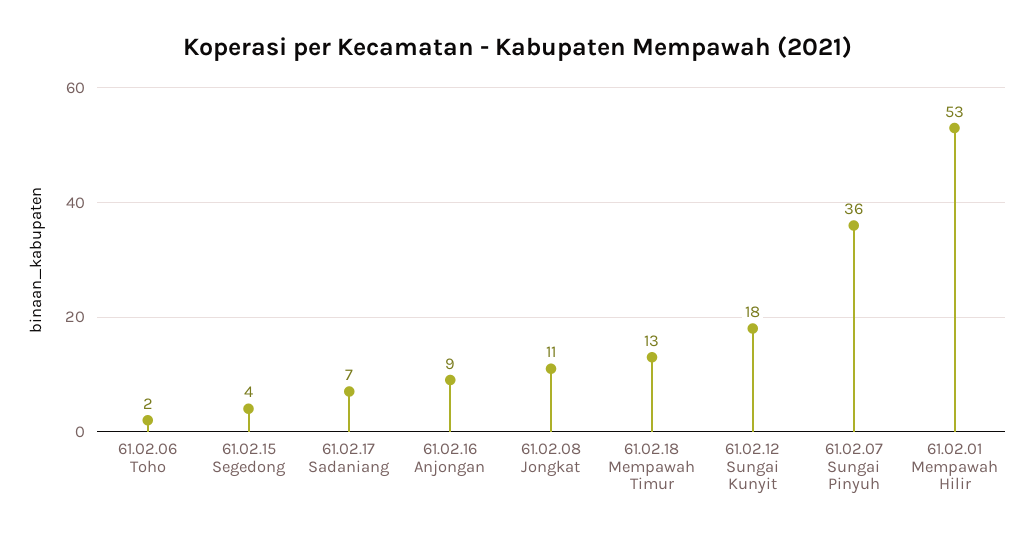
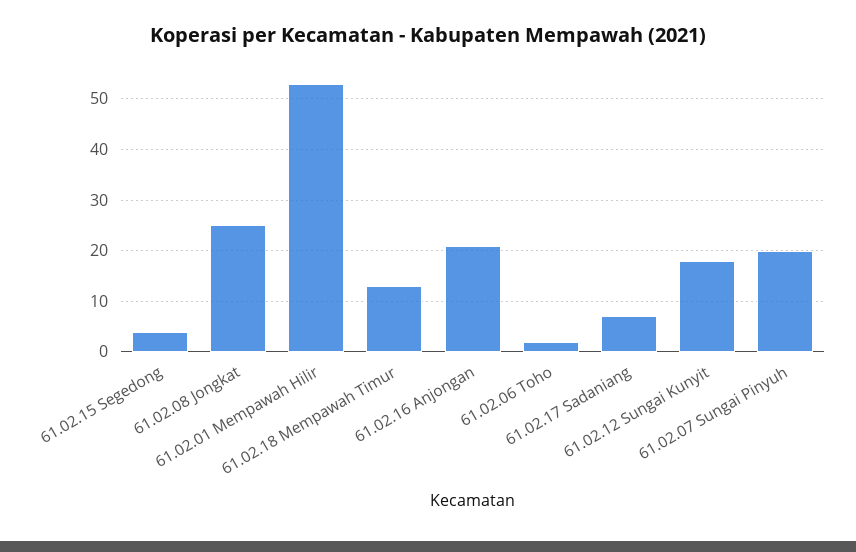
61.02.16 Anjongan: 9 -> 20
61.02.08 Jongkat: 11 -> 25
61.02.07 Sungai Pinyuh: 36 -> 20

